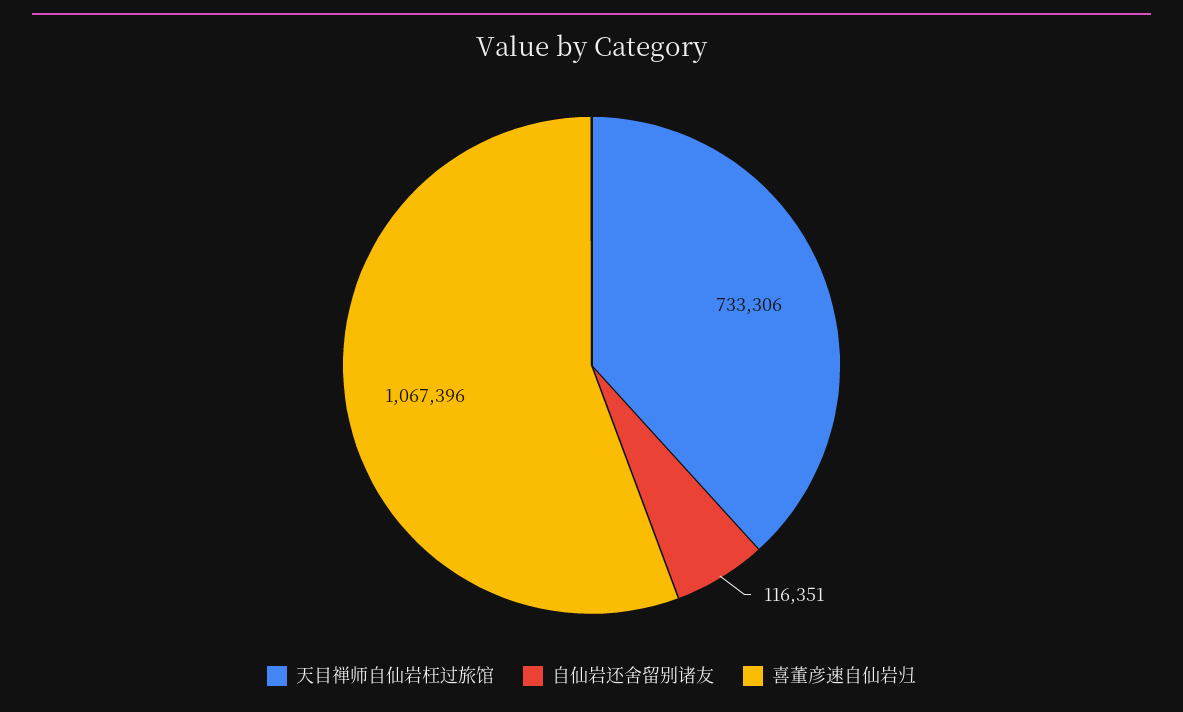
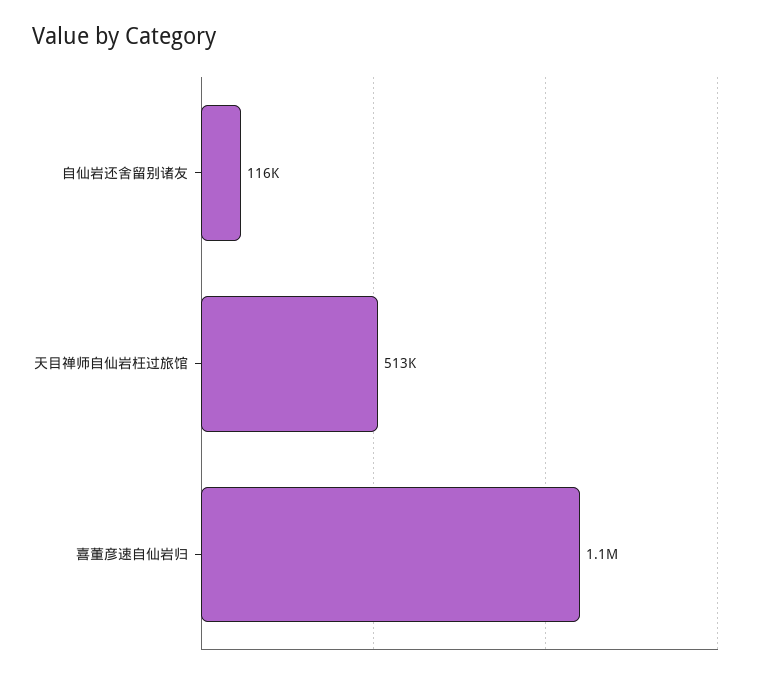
天目禅师自仙岩枉过旅馆: 733306 -> 513000

